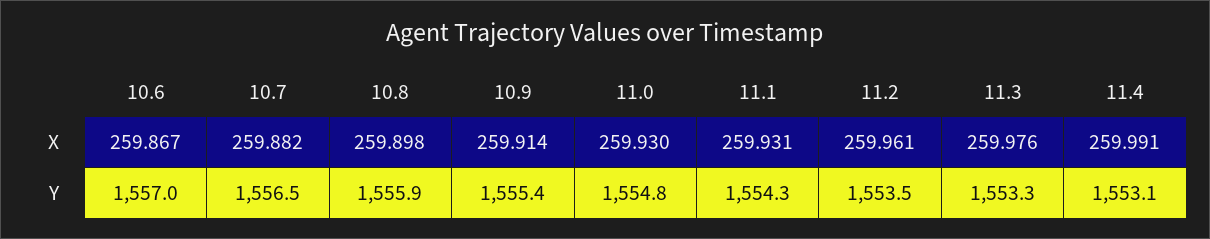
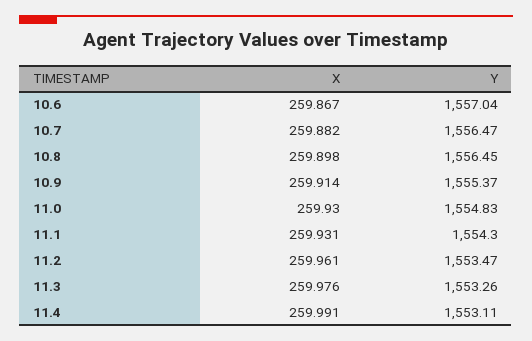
10.8, Y: 1555.9 -> 1556.45

